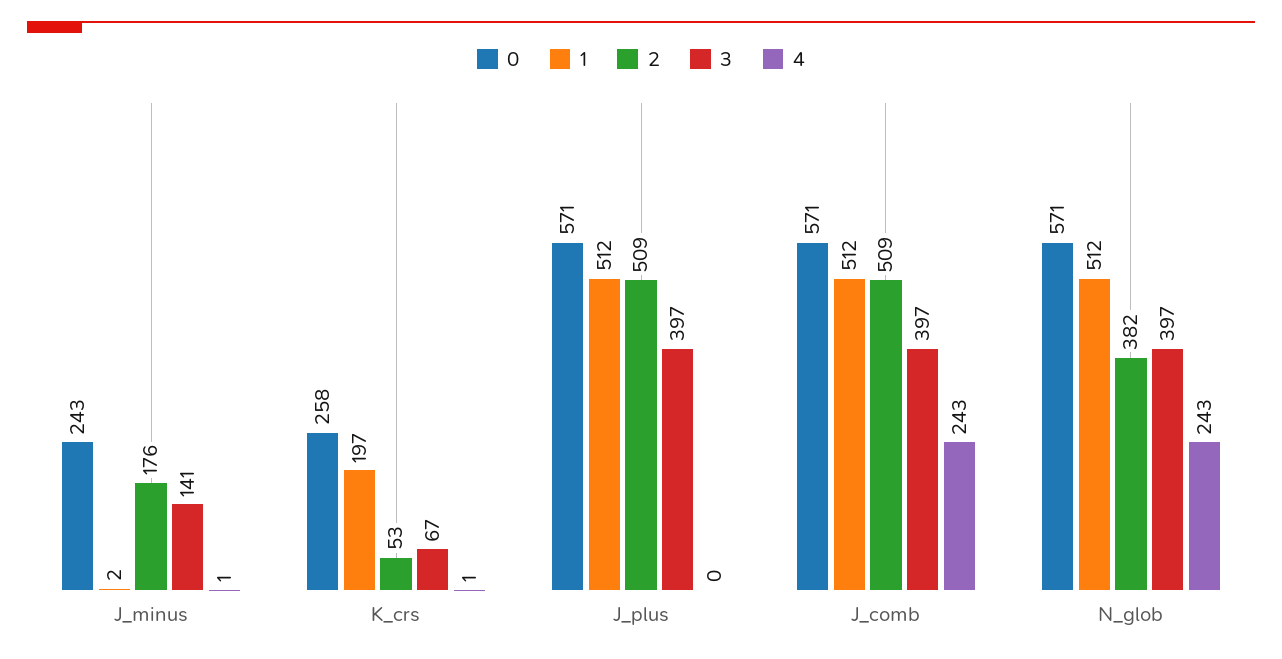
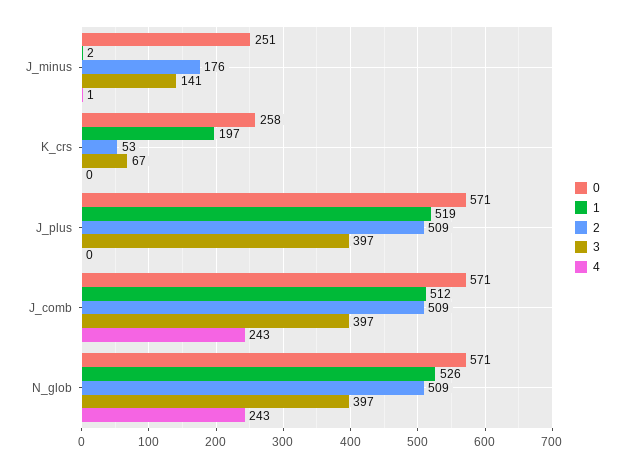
0, J_minus: 243 -> 251
4, K_crs: 1 -> 0
1, J_plus: 512 -> 519
1, N_glob: 512 -> 526
2, N_glob: 382 -> 509

